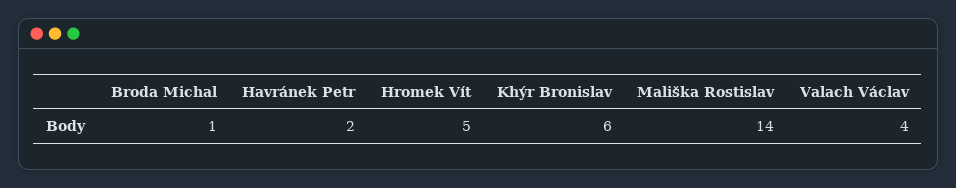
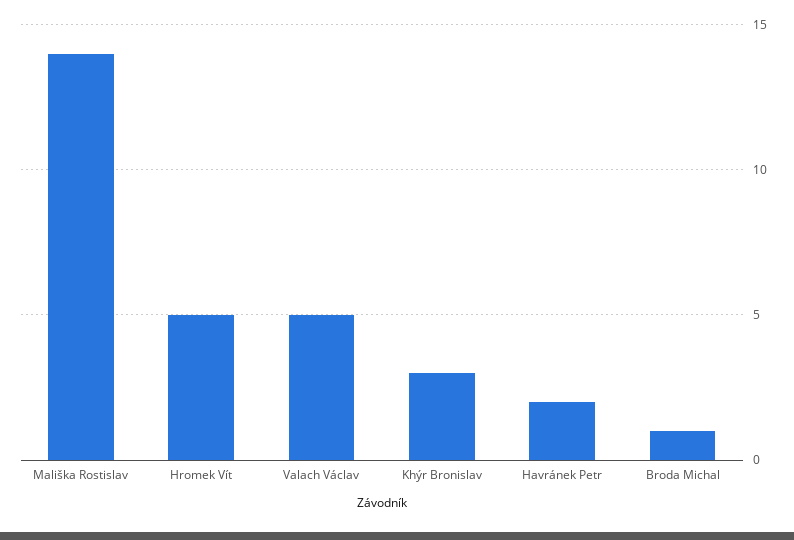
Khýr Bronislav: 6 -> 3
Valach Václav: 4 -> 5

